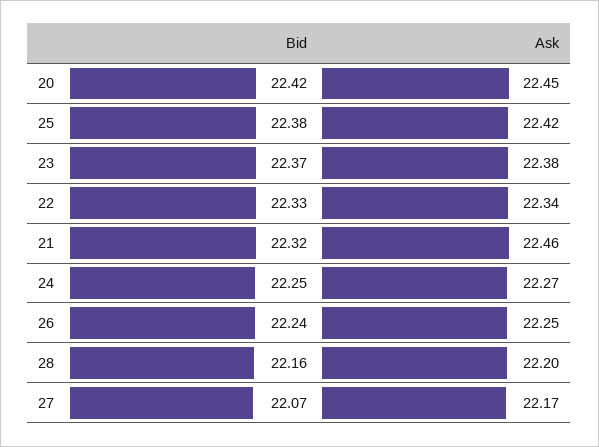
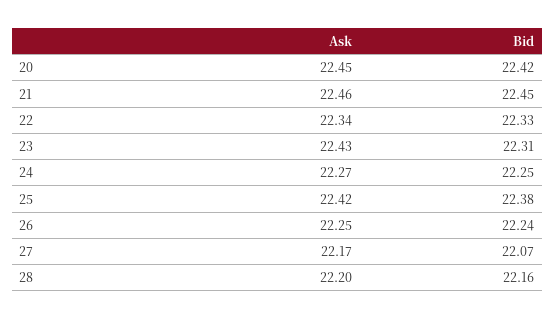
Bid, 23: 22.37 -> 22.31
Ask, 23: 22.38 -> 22.43
Bid, 21: 22.32 -> 22.45

